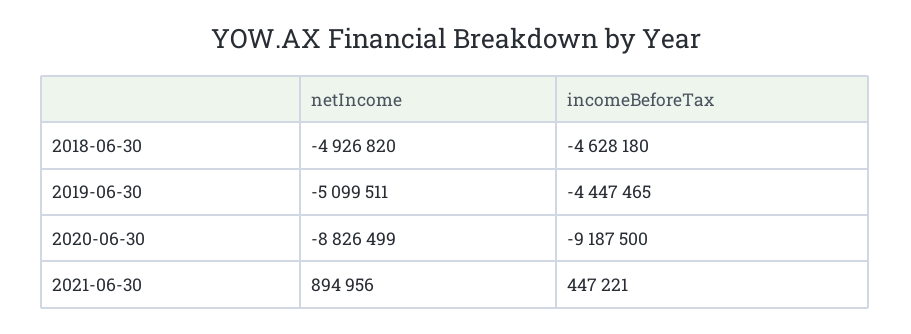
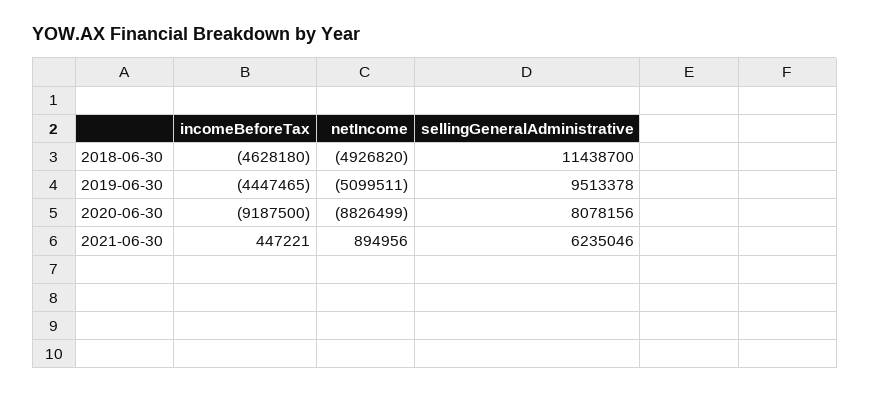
sellingGeneralAdministrative, 2018-06-30: none -> 11438700
sellingGeneralAdministrative, 2019-06-30: none -> 9513378
sellingGeneralAdministrative, 2020-06-30: none -> 8078156
sellingGeneralAdministrative, 2021-06-30: none -> 6235046

